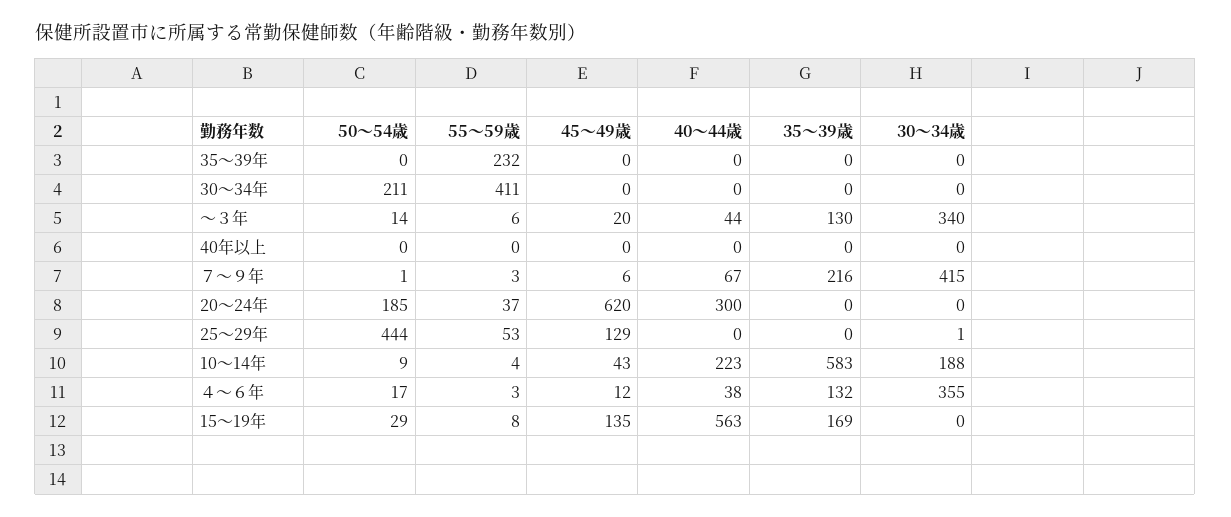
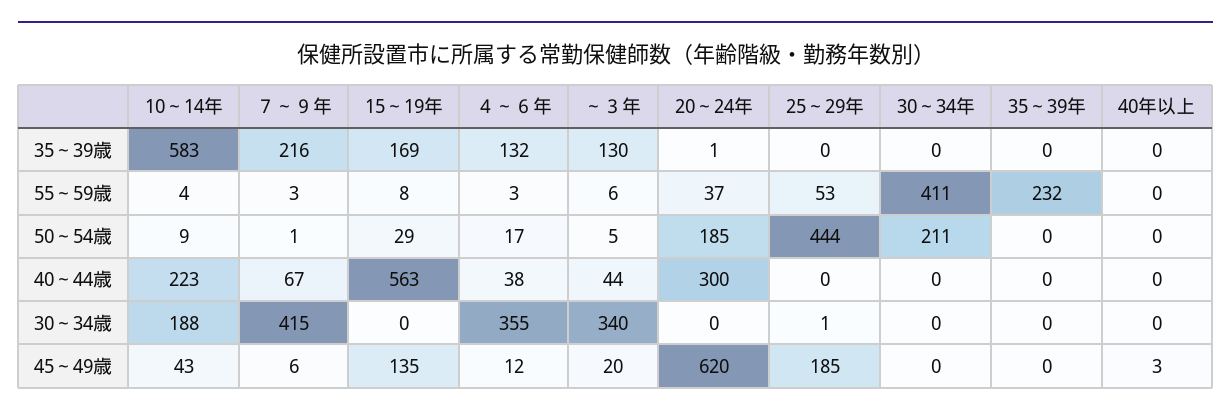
50～54歳, ～３年: 14 -> 5
45～49歳, 40年以上: 0 -> 3
35～39歳, 20～24年: 0 -> 1
45～49歳, 25～29年: 129 -> 185

